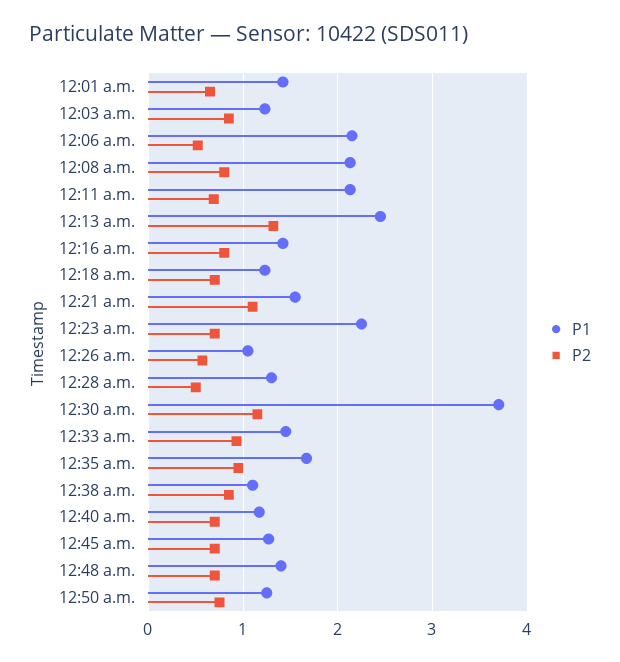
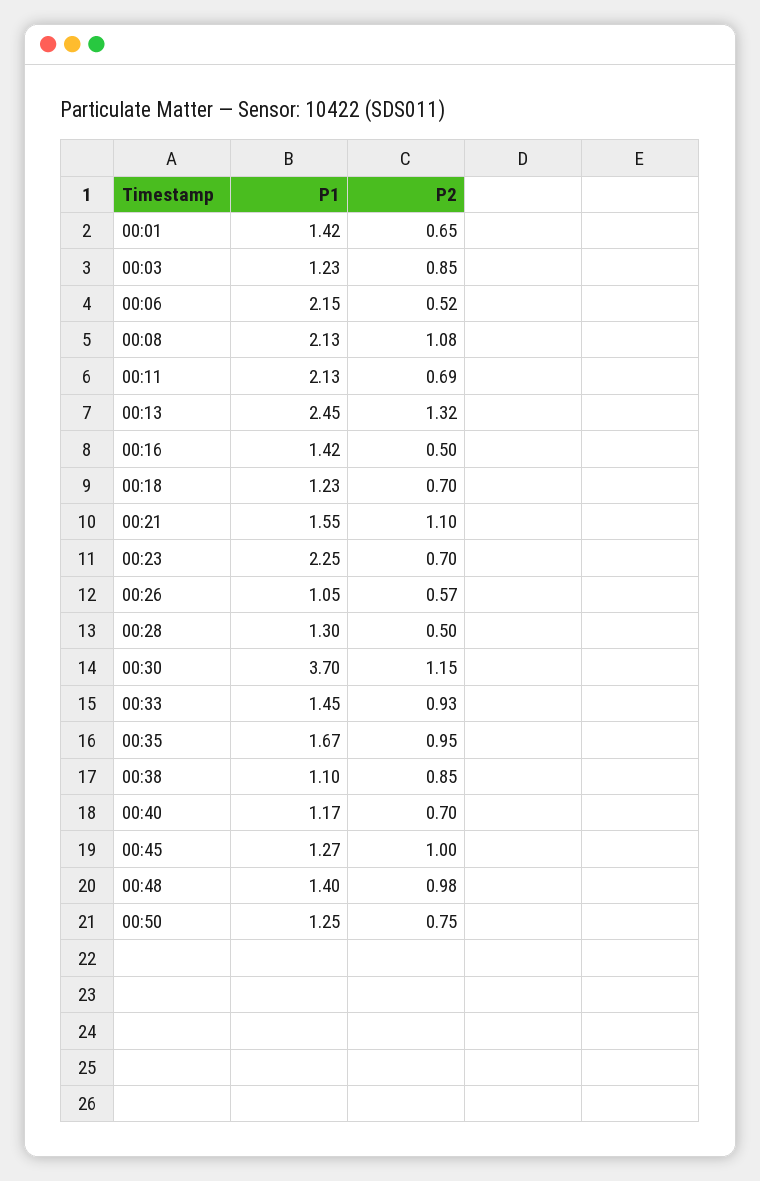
P2, 12:08 a.m.: 0.8 -> 1.08
P2, 12:16 a.m.: 0.8 -> 0.5
P2, 12:45 a.m.: 0.7 -> 1
P2, 12:48 a.m.: 0.7 -> 0.98

